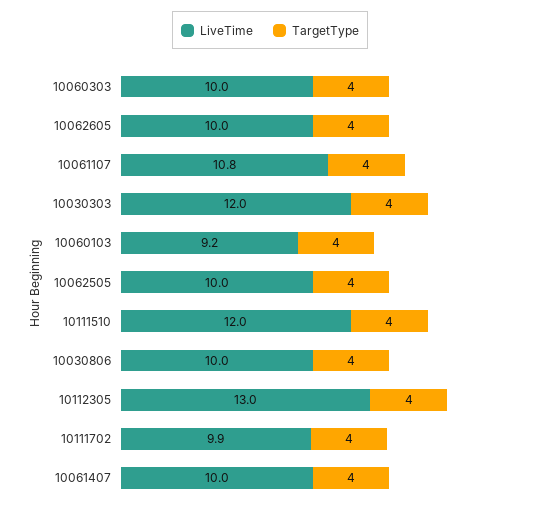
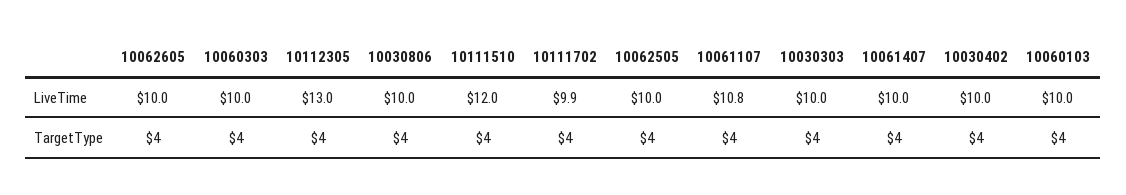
LiveTime, 10030303: 12 -> 10
LiveTime, 10060103: 9.2 -> 10
LiveTime, 10030402: none -> 10
TargetType, 10030402: none -> 4

